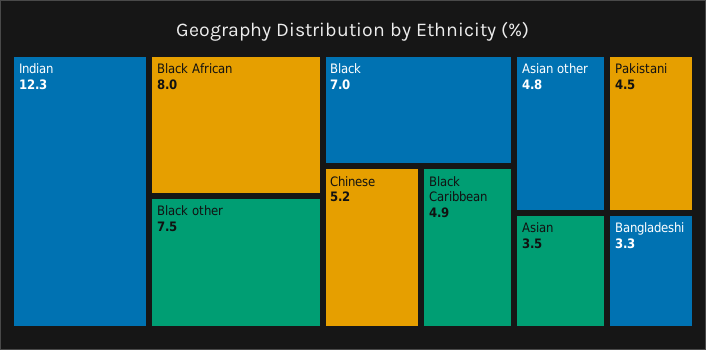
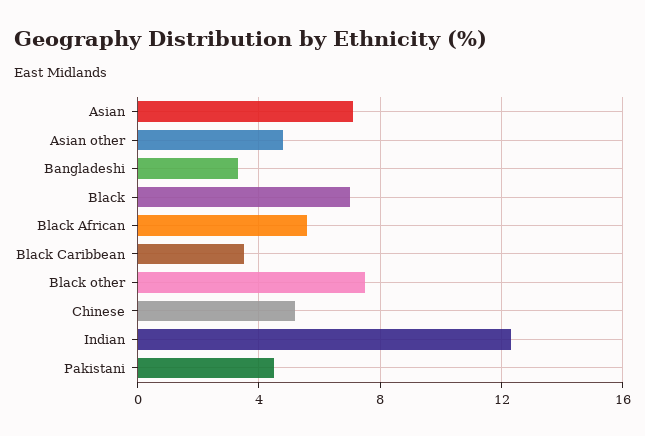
Black African: 8 -> 5.5
Black Caribbean: 4.9 -> 3.5
Asian: 3.5 -> 7

